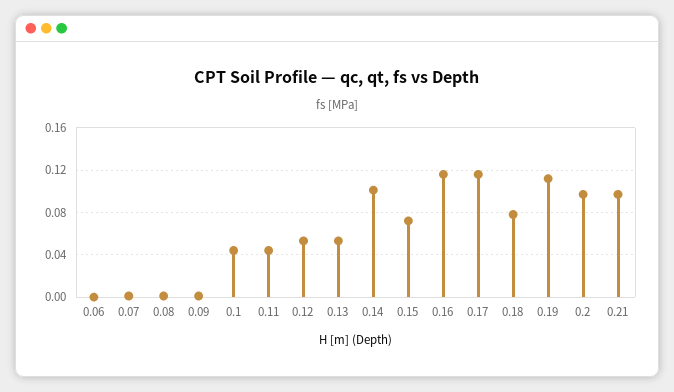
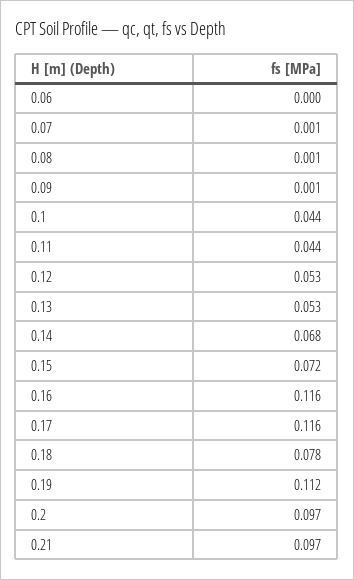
0.14: 0.1 -> 0.068

